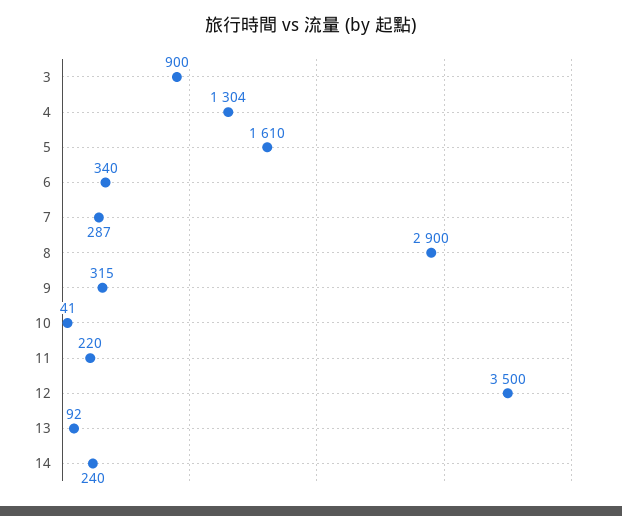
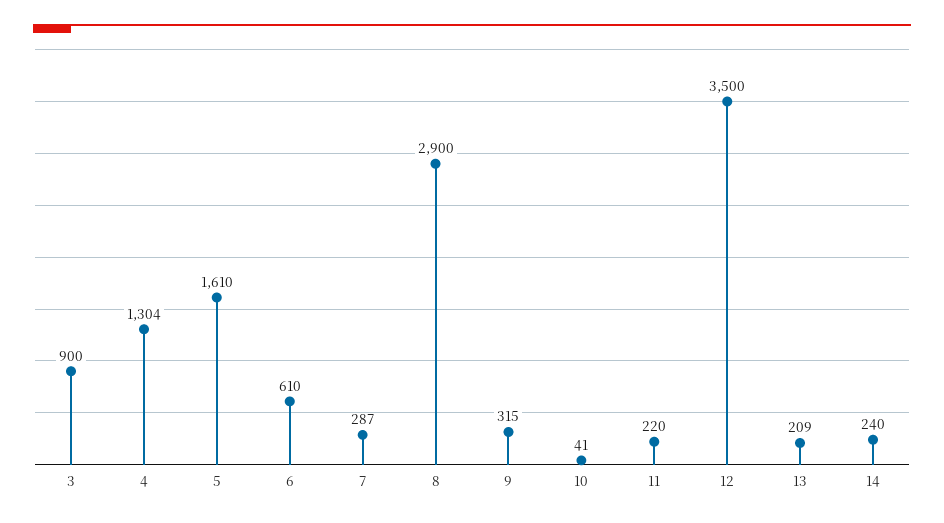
6: 340 -> 610
13: 92 -> 209

